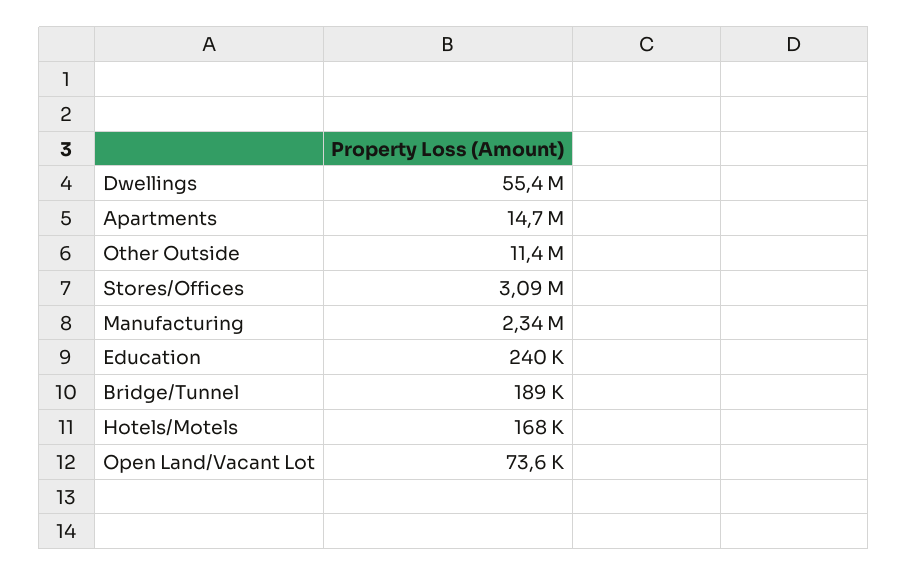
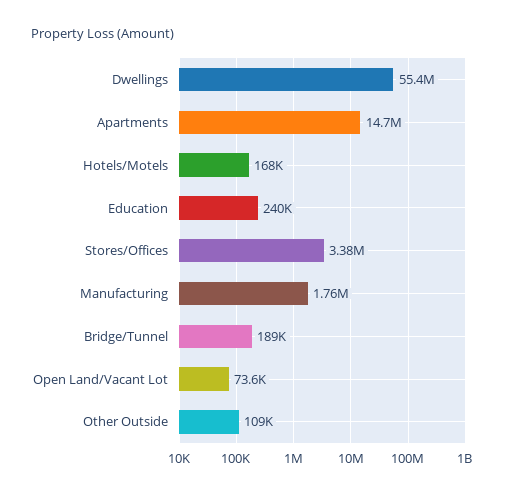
Other Outside: 11400000 -> 109000
Stores/Offices: 3090000 -> 3380000
Manufacturing: 2340000 -> 1760000

